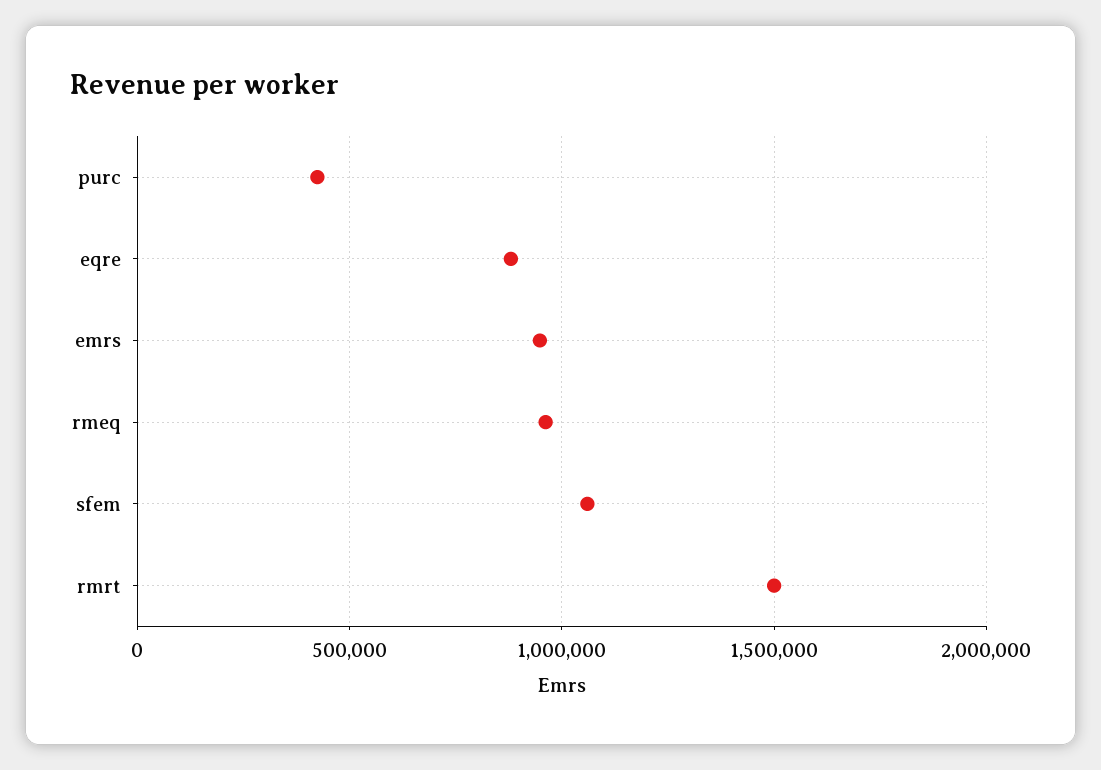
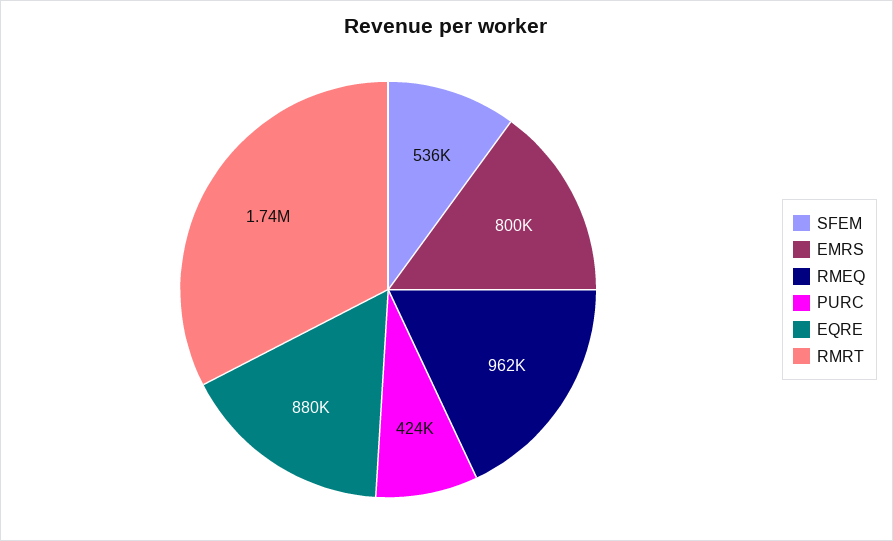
emrs: 950000 -> 800000
sfem: 1050000 -> 536000
rmrt: 1500000 -> 1740000

